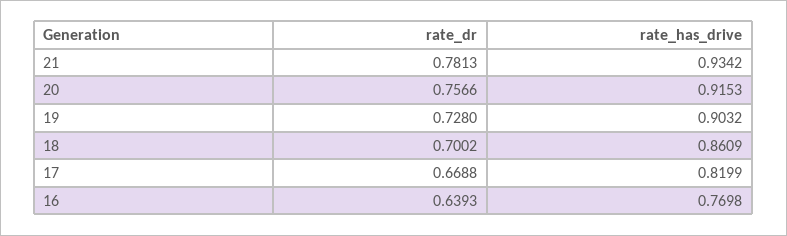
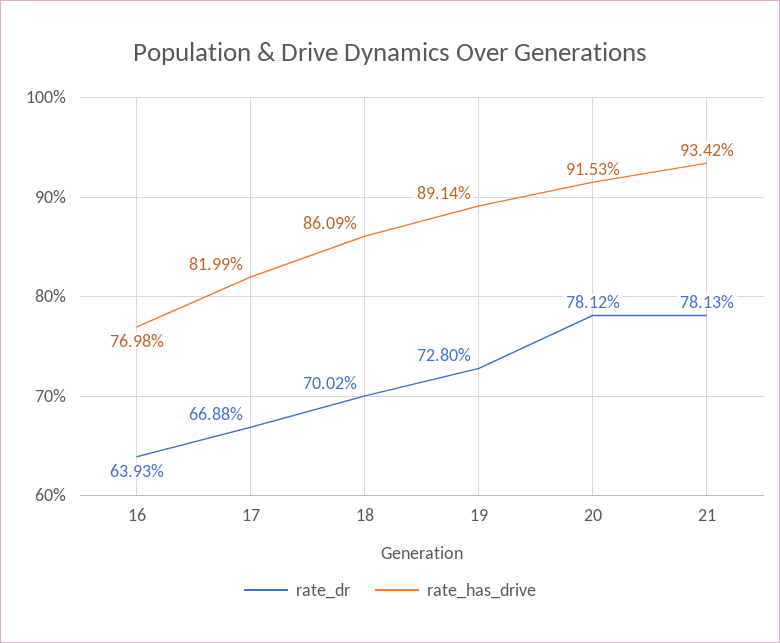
rate_dr, 20: 0.7566 -> 0.7812
rate_has_drive, 19: 0.9032 -> 0.8914

